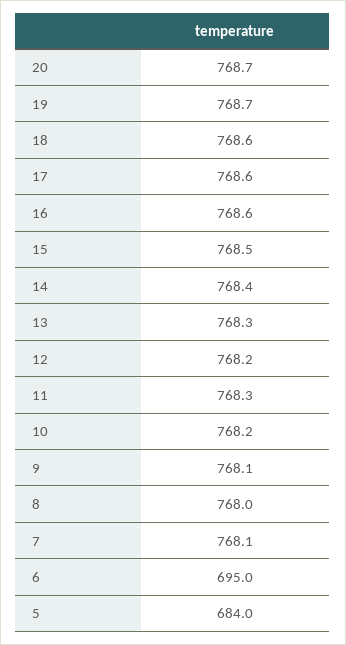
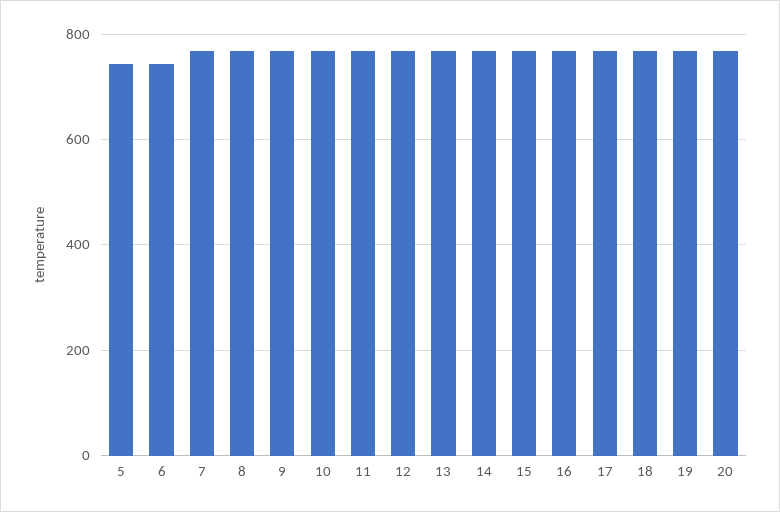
6: 695 -> 740
5: 684 -> 740

